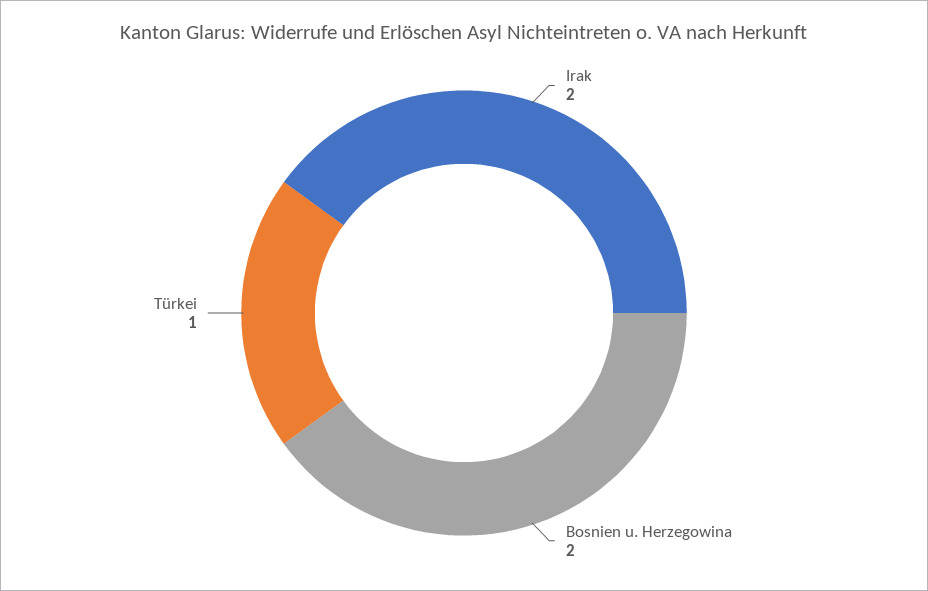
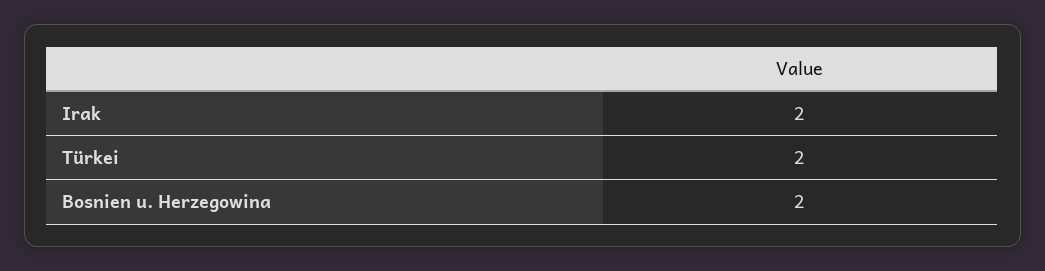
Türkei: 1 -> 2

